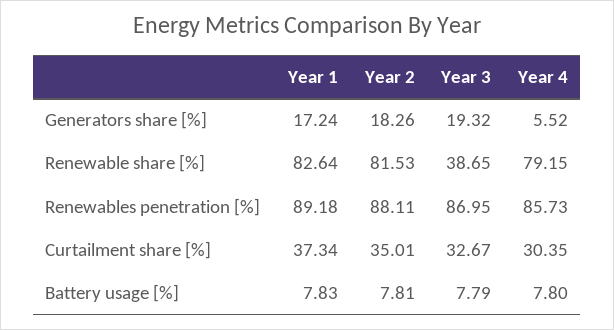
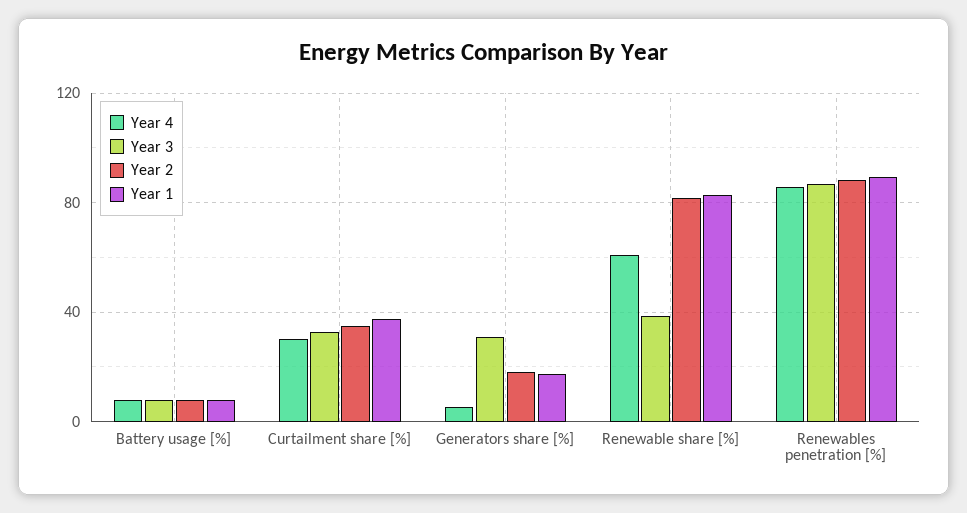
Year 3, Generators share [%]: 19.32 -> 30
Year 4, Renewable share [%]: 79.15 -> 60

